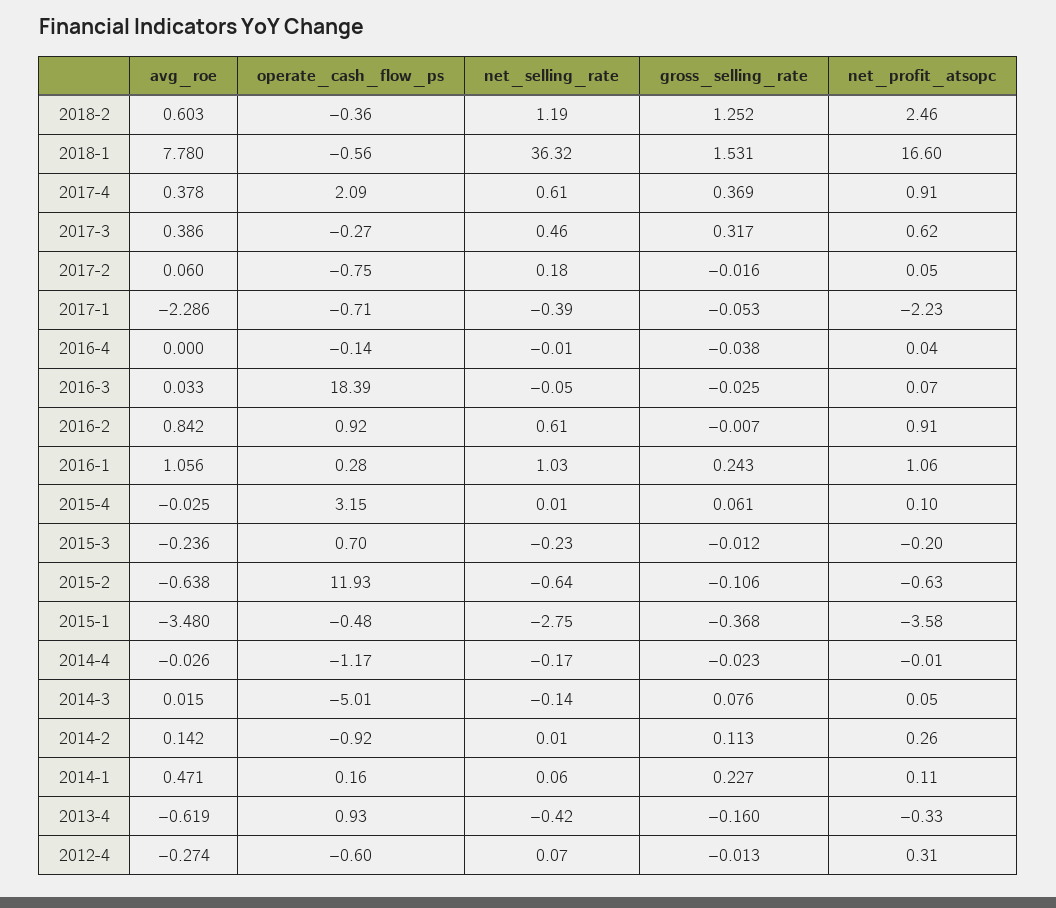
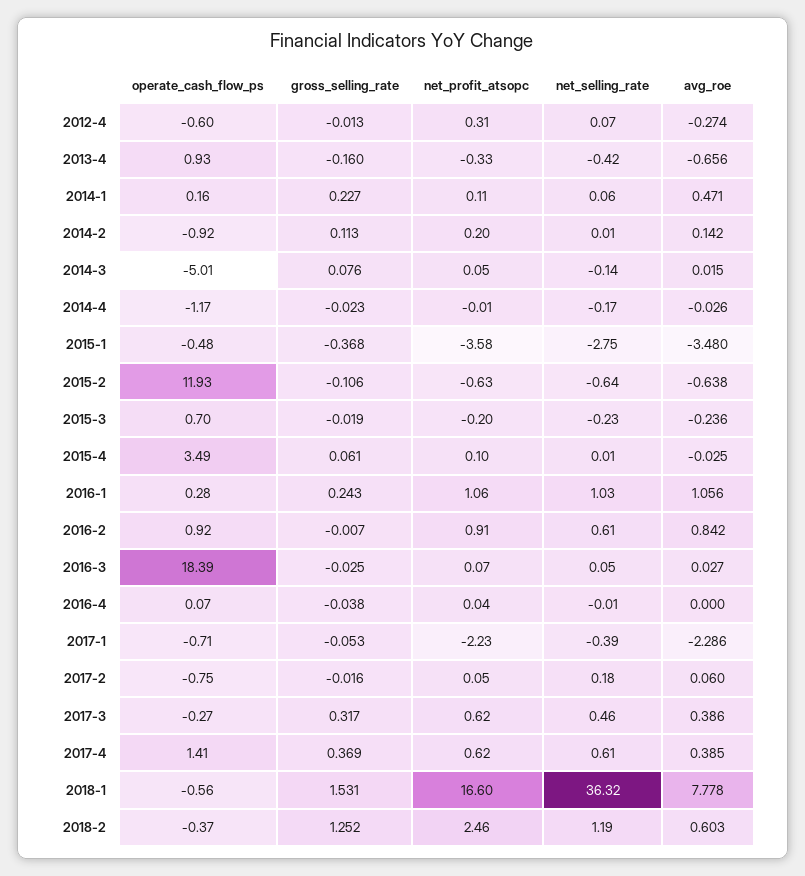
operate_cash_flow_ps, 2018-2: -0.36 -> -0.37
avg_roe, 2018-1: 7.78 -> 7.778
avg_roe, 2017-4: 0.378 -> 0.385
operate_cash_flow_ps, 2017-4: 2.09 -> 1.41
net_profit_atsopc, 2017-4: 0.91 -> 0.62
operate_cash_flow_ps, 2016-4: -0.14 -> 0.07
avg_roe, 2016-3: 0.033 -> 0.027
net_selling_rate, 2016-3: -0.05 -> 0.05
operate_cash_flow_ps, 2015-4: 3.15 -> 3.49
gross_selling_rate, 2015-3: -0.012 -> -0.019
net_profit_atsopc, 2014-2: 0.26 -> 0.2
avg_roe, 2013-4: -0.619 -> -0.656

